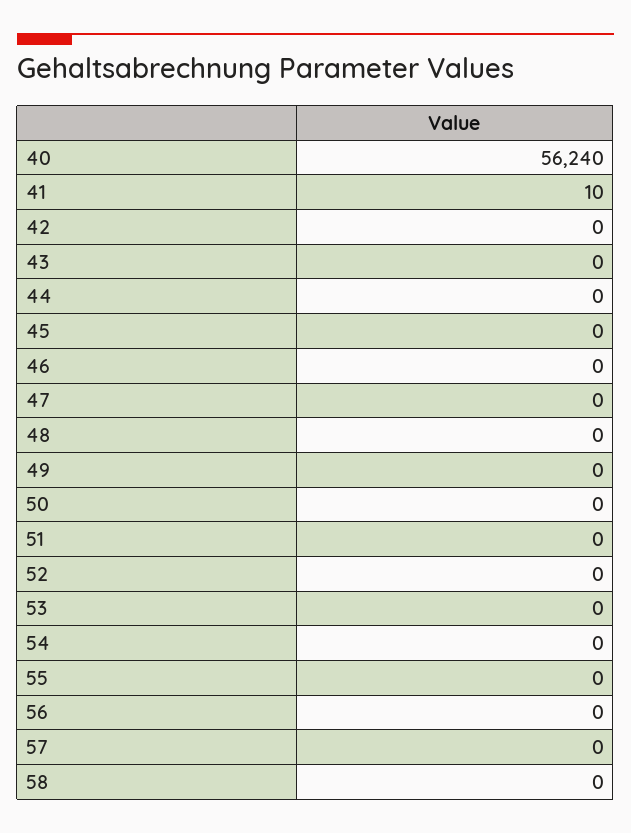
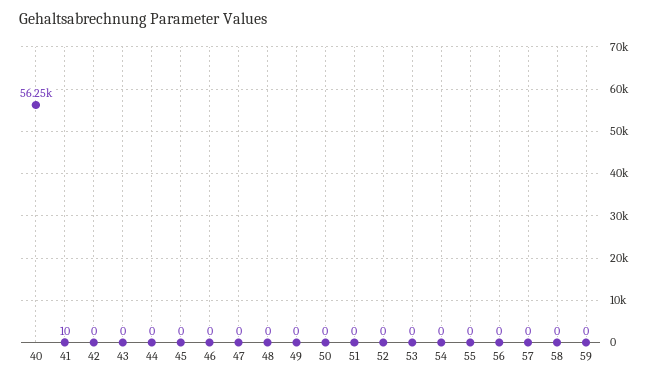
40: 56240 -> 56250
59: none -> 0

